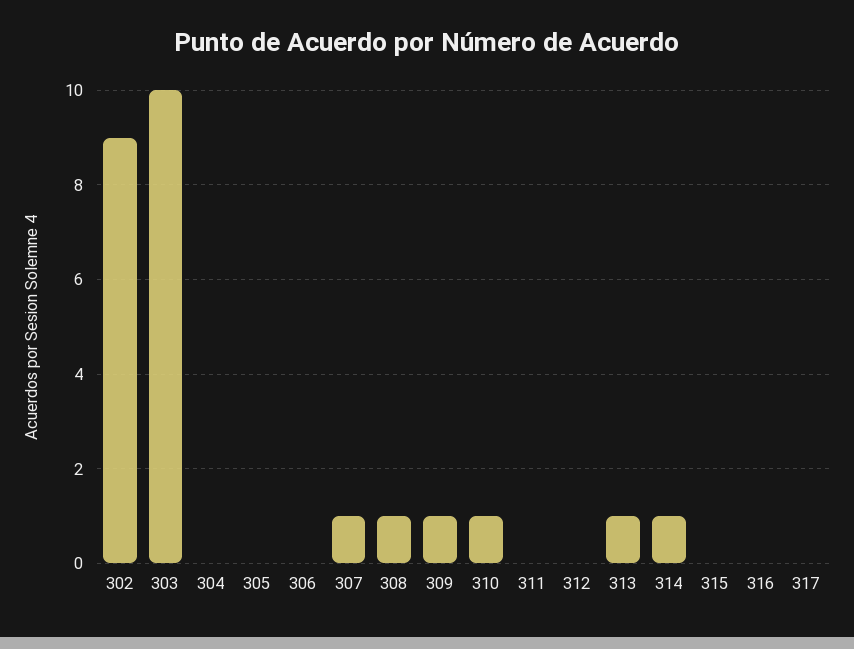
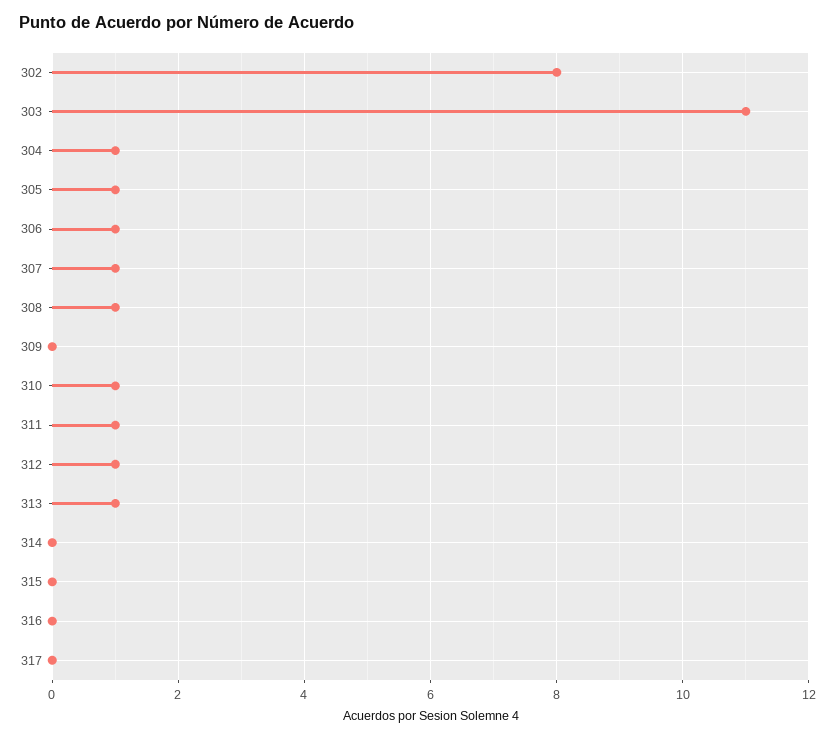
302: 9 -> 8
303: 10 -> 11
304: 0 -> 1
305: 0 -> 1
306: 0 -> 1
309: 1 -> 0
311: 0 -> 1
312: 0 -> 1
314: 1 -> 0

